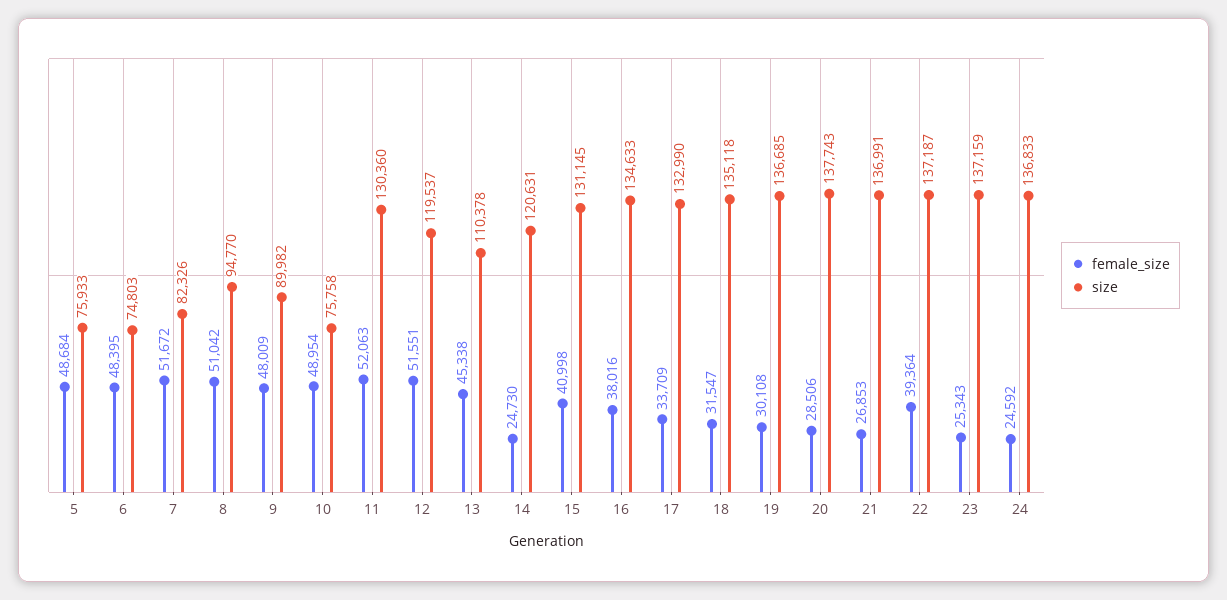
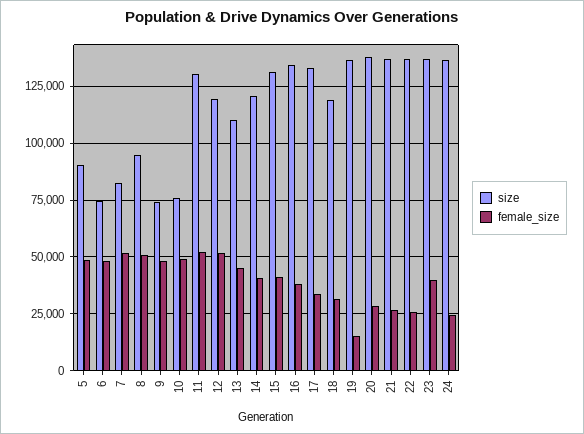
size, 5: 75933 -> 90000
size, 9: 89982 -> 75000
female_size, 14: 24730 -> 40000
size, 18: 135118 -> 120000
female_size, 19: 30108 -> 15000
female_size, 22: 39364 -> 25000
female_size, 23: 25343 -> 40000

